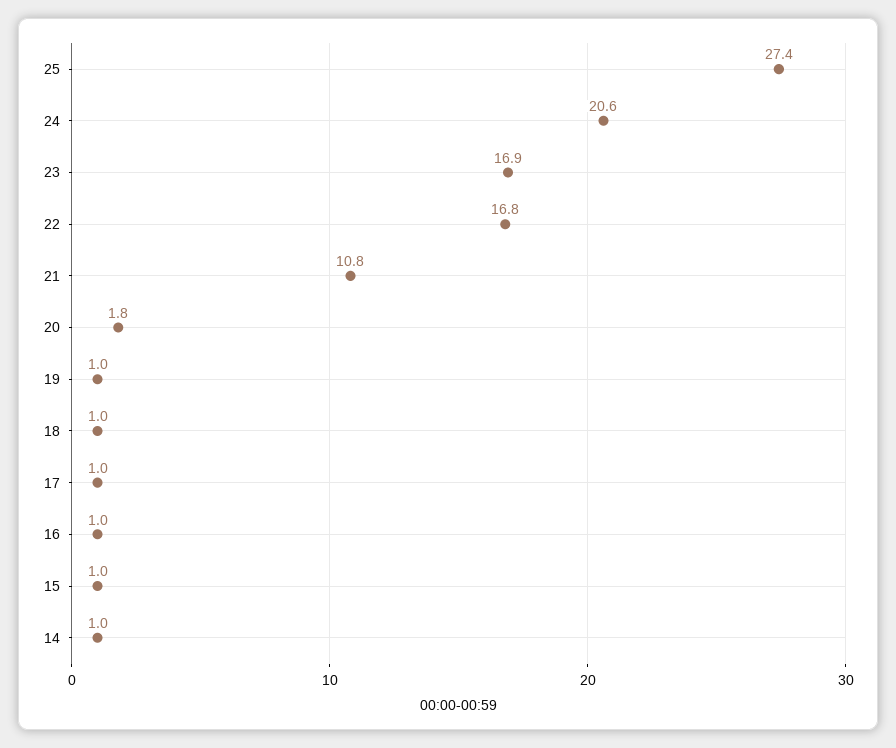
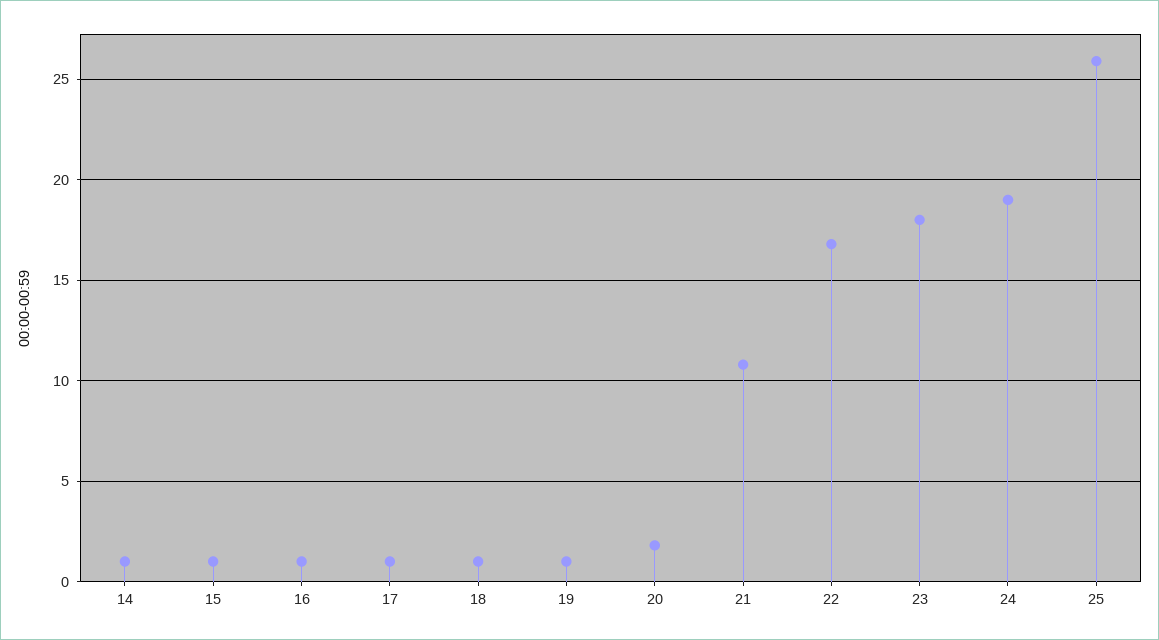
25: 27.4 -> 26
24: 20.6 -> 19
23: 16.9 -> 18

